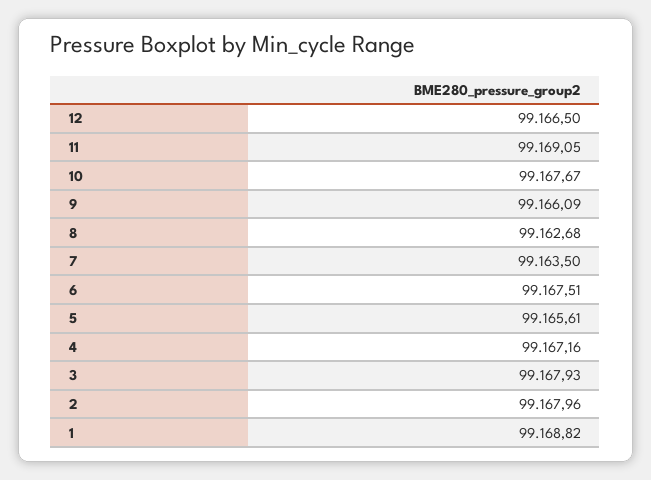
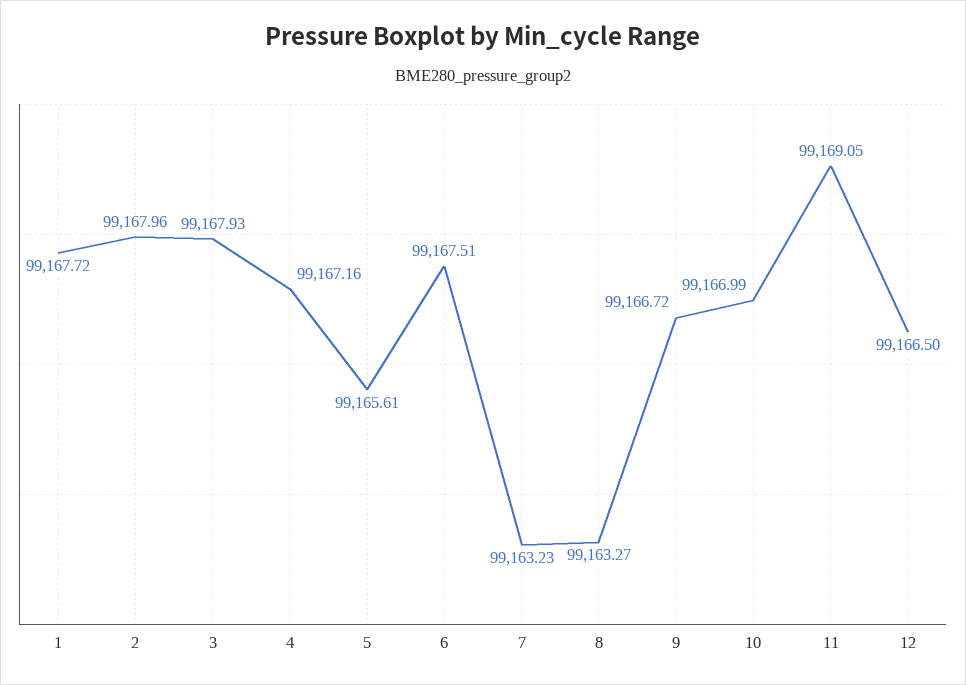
10: 99167.67 -> 99166.99
9: 99166.09 -> 99166.72
8: 99162.68 -> 99163.27
7: 99163.5 -> 99163.23
1: 99168.82 -> 99167.72

